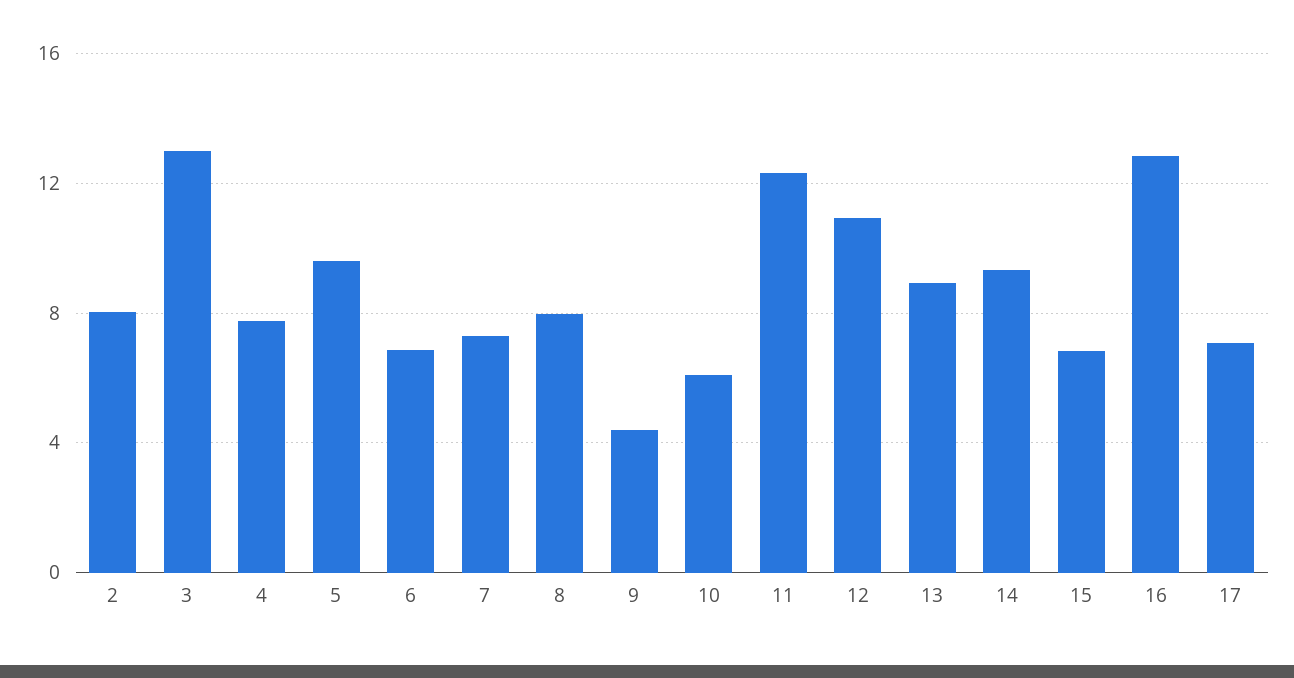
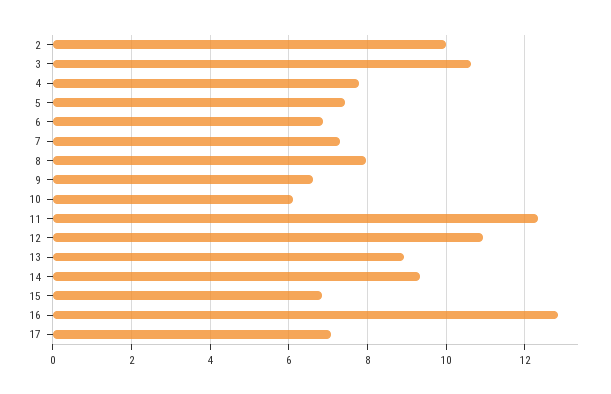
2: 8 -> 10
3: 13 -> 10.6
5: 9.5 -> 7.4
9: 4.5 -> 6.6

